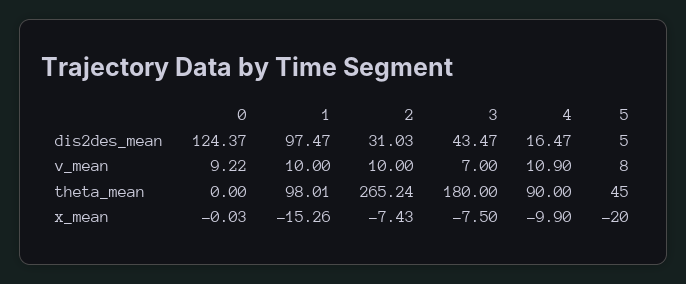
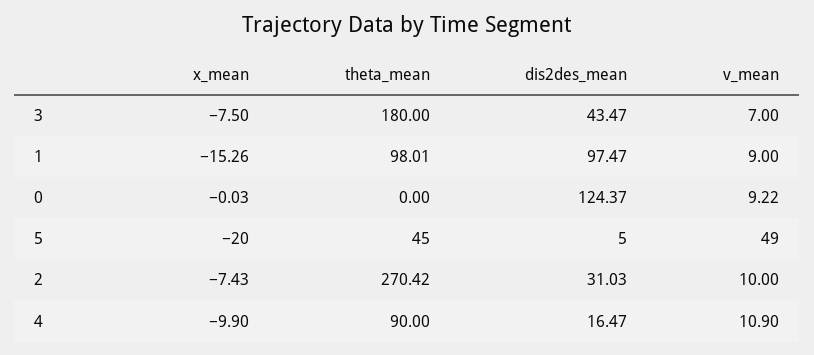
1, v_mean: 10 -> 9
5, v_mean: 8 -> 49
2, theta_mean: 265.24 -> 270.42

